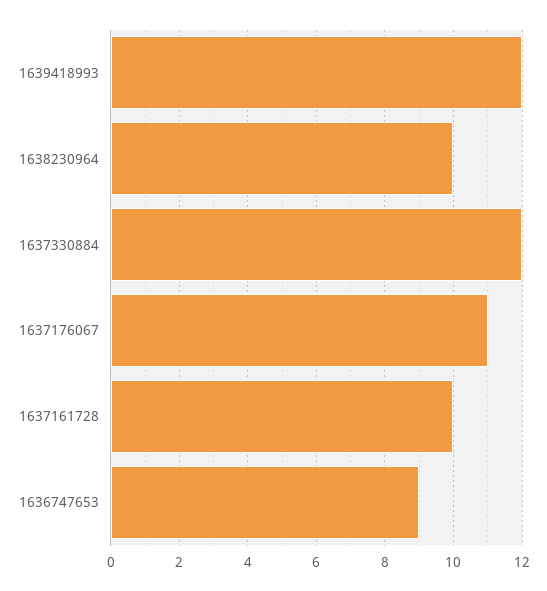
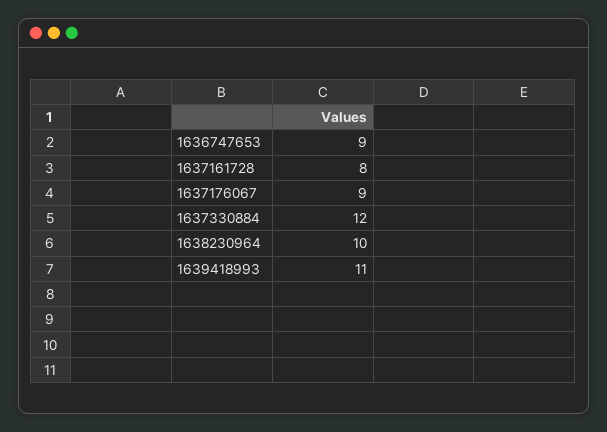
1639418993: 12 -> 11
1637176067: 11 -> 9
1637161728: 10 -> 8

